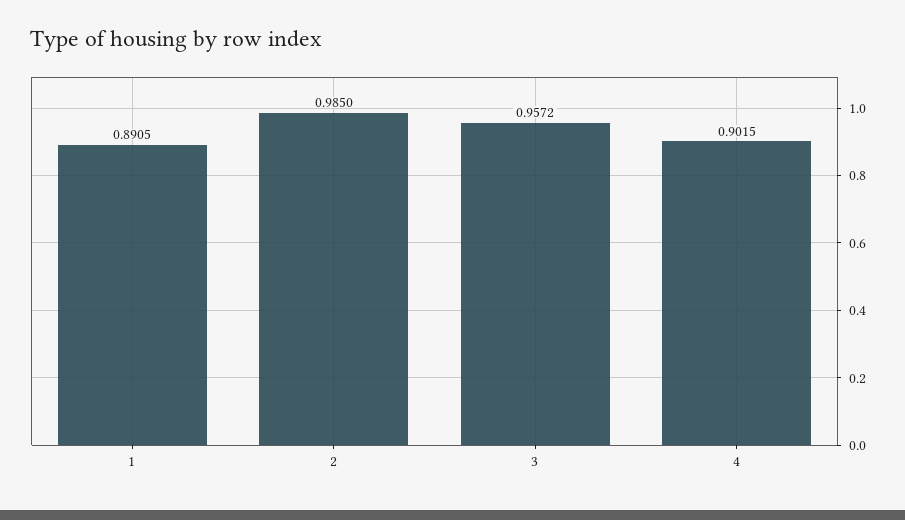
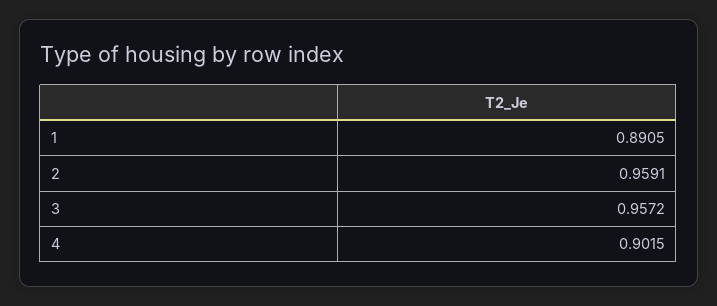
2: 0.985 -> 0.9591

